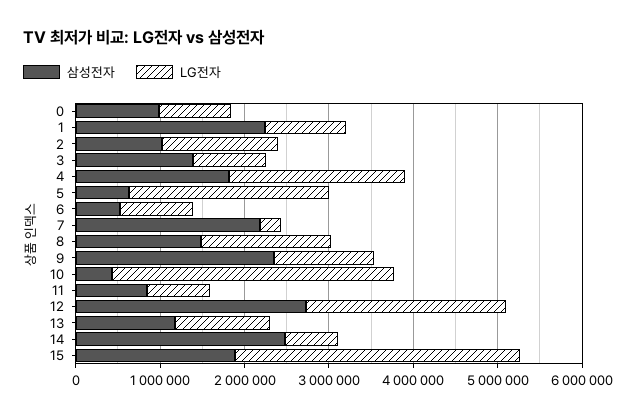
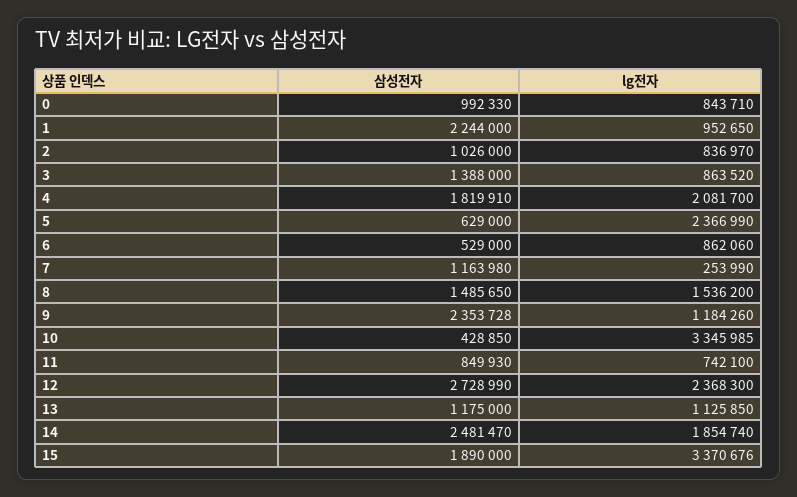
LG전자, 2: 1400000 -> 836970
삼성전자, 7: 2200000 -> 1163980
LG전자, 14: 600000 -> 1854740

